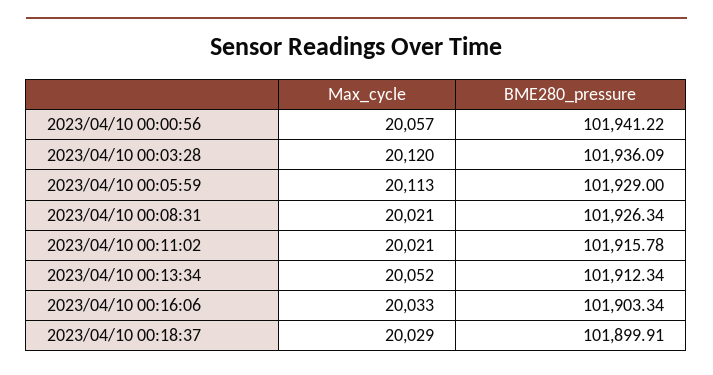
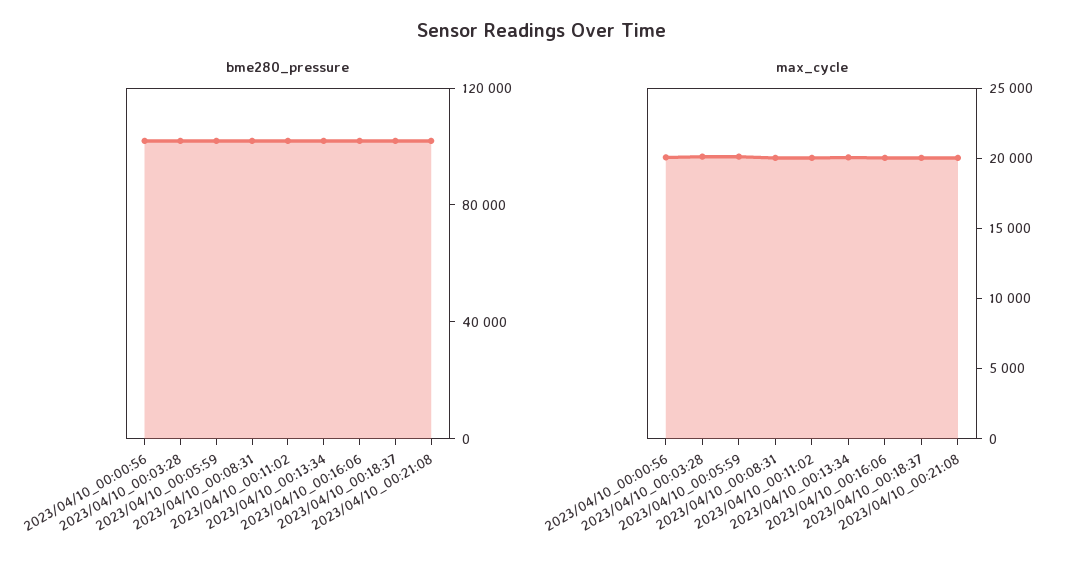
BME280_pressure, 2023/04/10_00:21:08: none -> 100000
Max_cycle, 2023/04/10_00:21:08: none -> 20000

